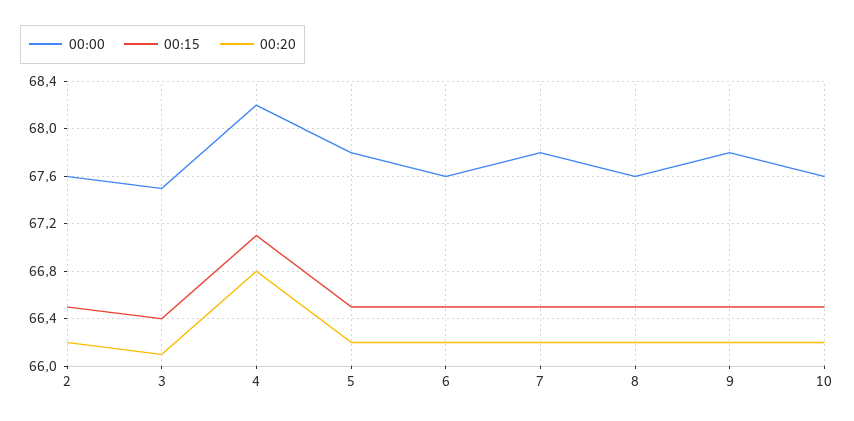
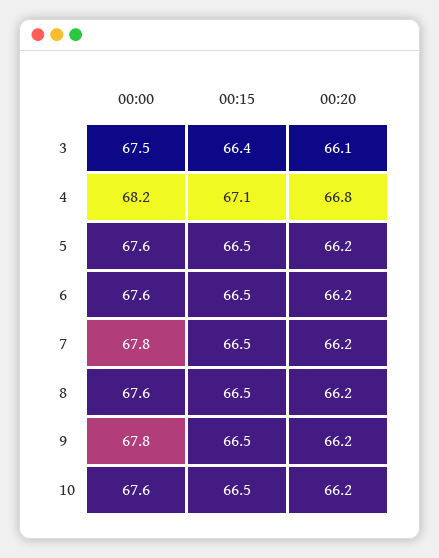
00:00, 2: 67.6 -> none
00:15, 2: 66.5 -> none
00:20, 2: 66.2 -> none
00:00, 5: 67.8 -> 67.6

